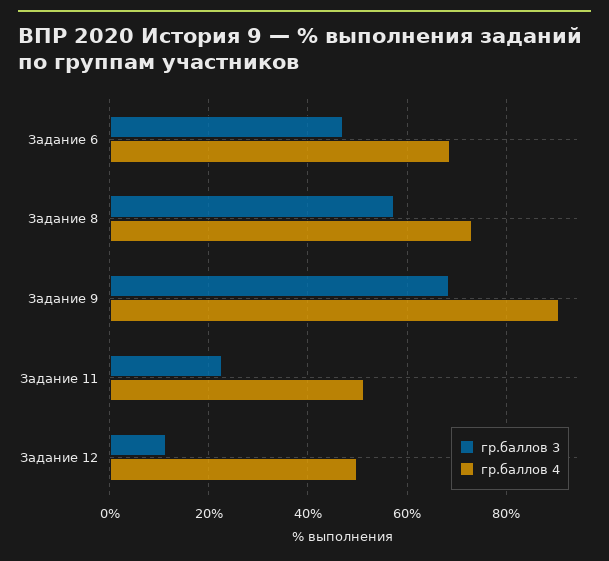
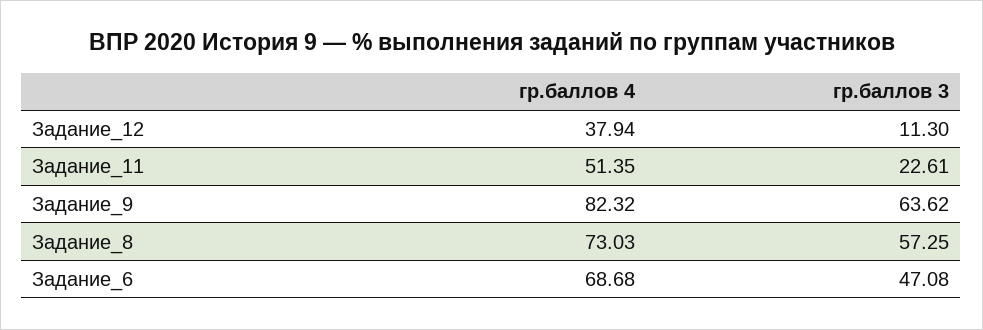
гр.баллов 3, Задание 9: 68 -> 63.62
гр.баллов 4, Задание 9: 90 -> 82.32
гр.баллов 4, Задание 12: 50 -> 37.94

